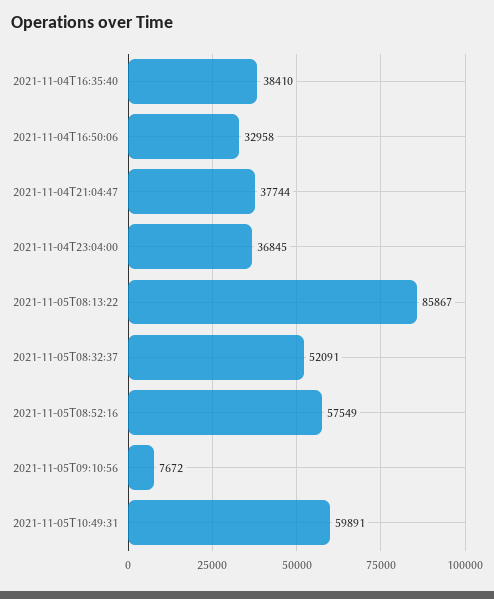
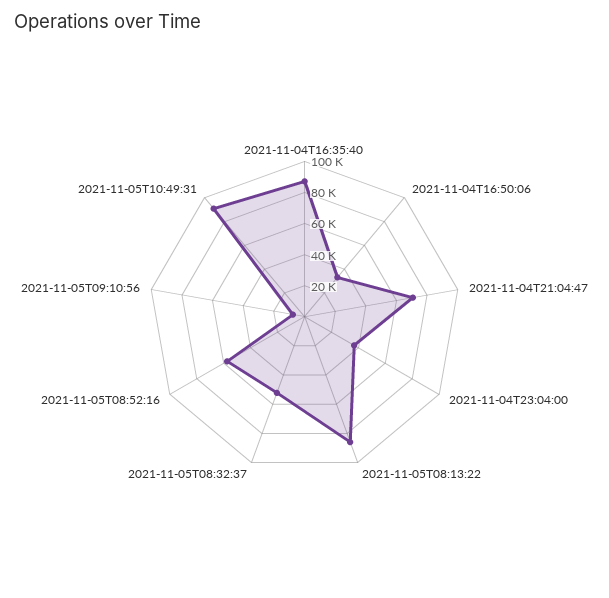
2021-11-04T16:35:40: 38410 -> 90000
2021-11-04T21:04:47: 37744 -> 70000
2021-11-05T10:49:31: 59891 -> 90000

